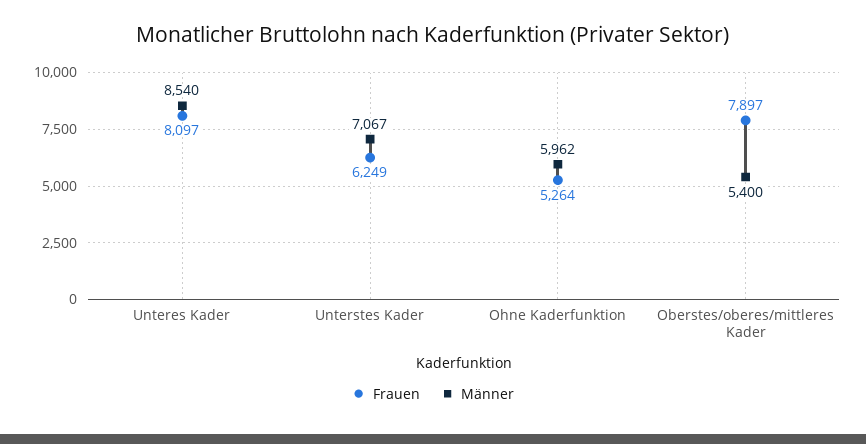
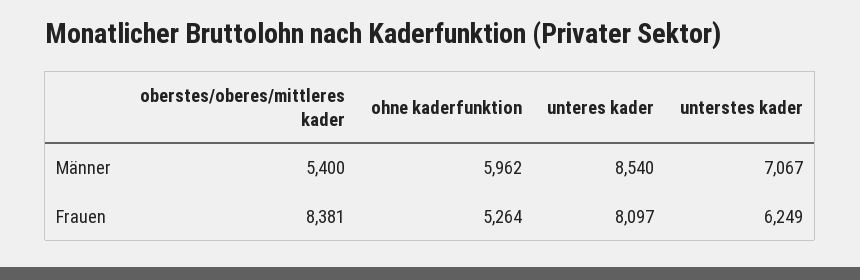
Frauen, Oberstes/oberes/mittleres Kader: 7897 -> 8381

